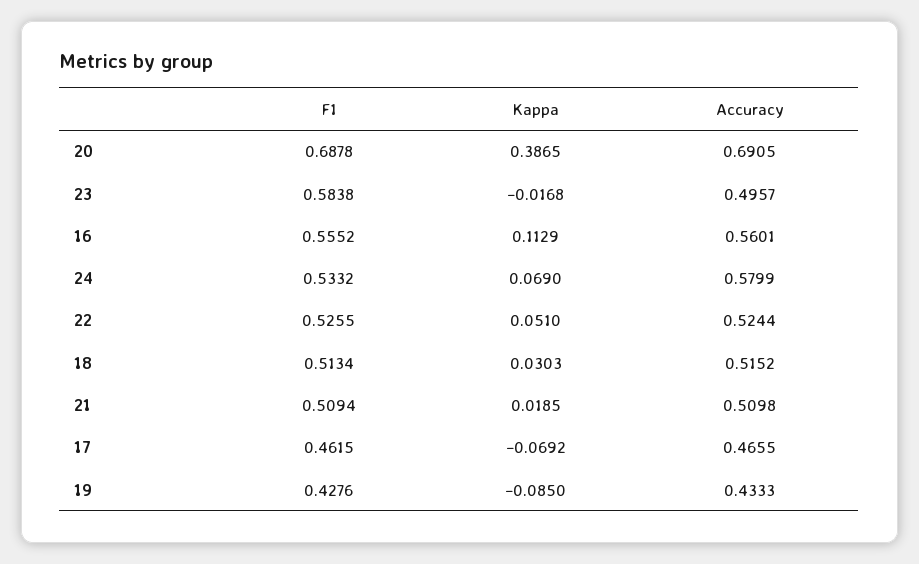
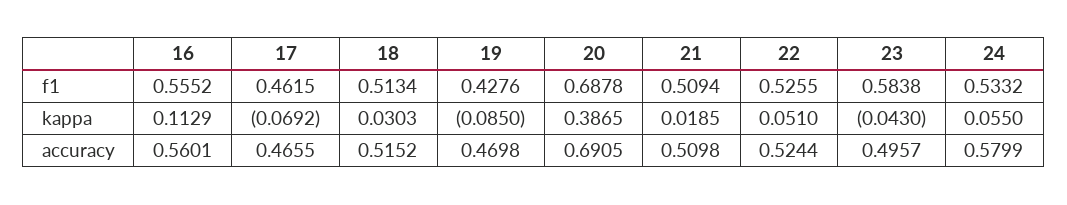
Kappa, 23: -0.0168 -> -0.043
Kappa, 24: 0.069 -> 0.055
Accuracy, 19: 0.4333 -> 0.4698

